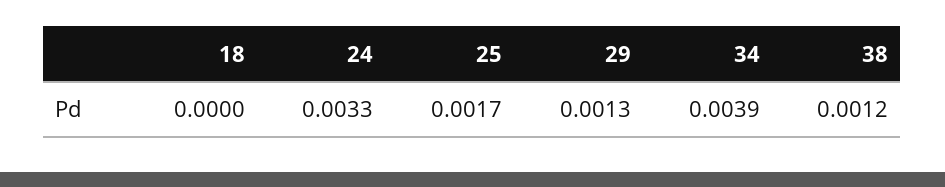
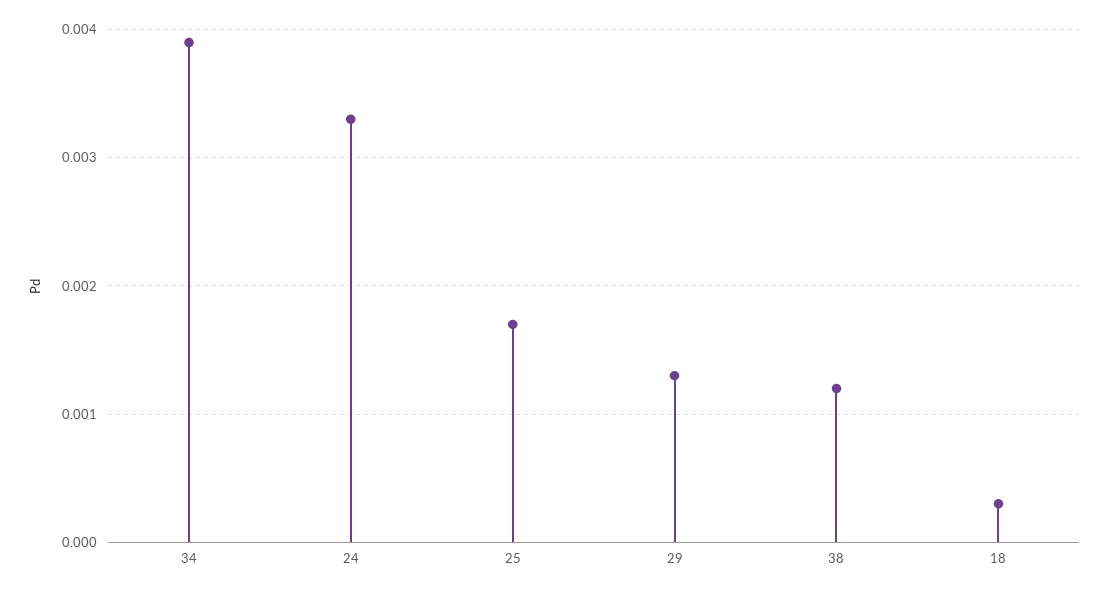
18: 0 -> 0.0003

